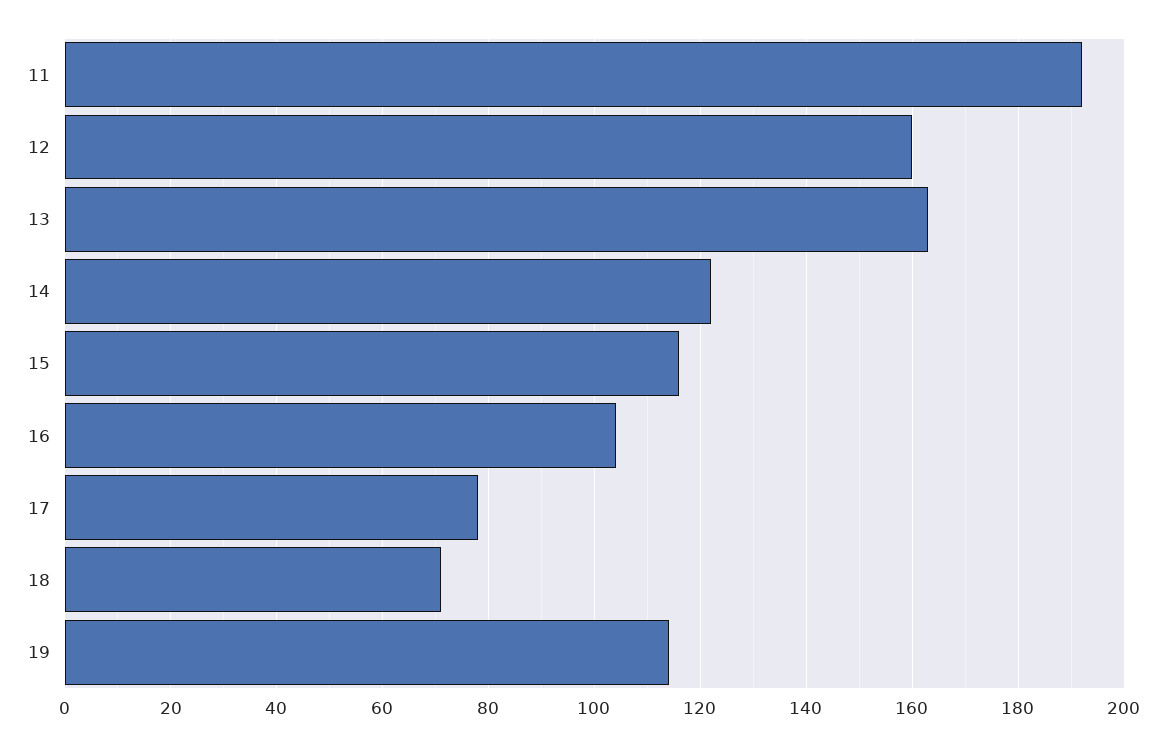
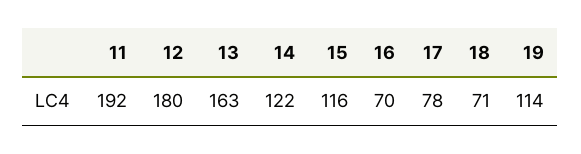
12: 160 -> 180
16: 105 -> 70

